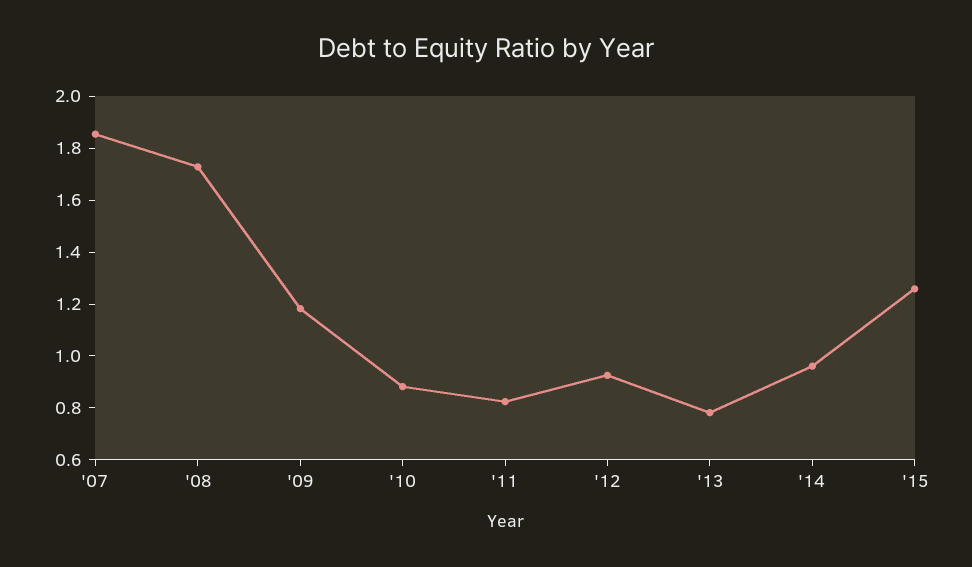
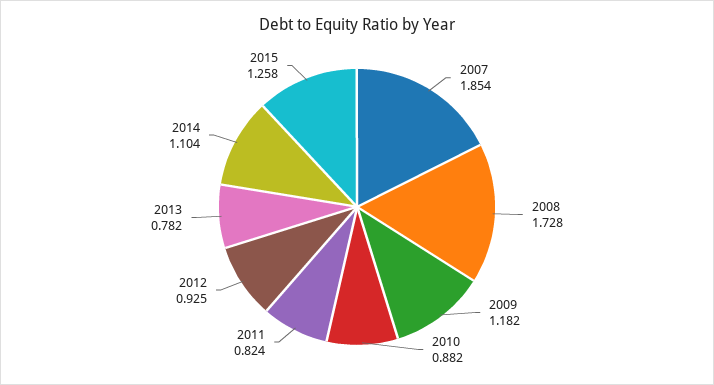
'14: 0.95 -> 1.104

